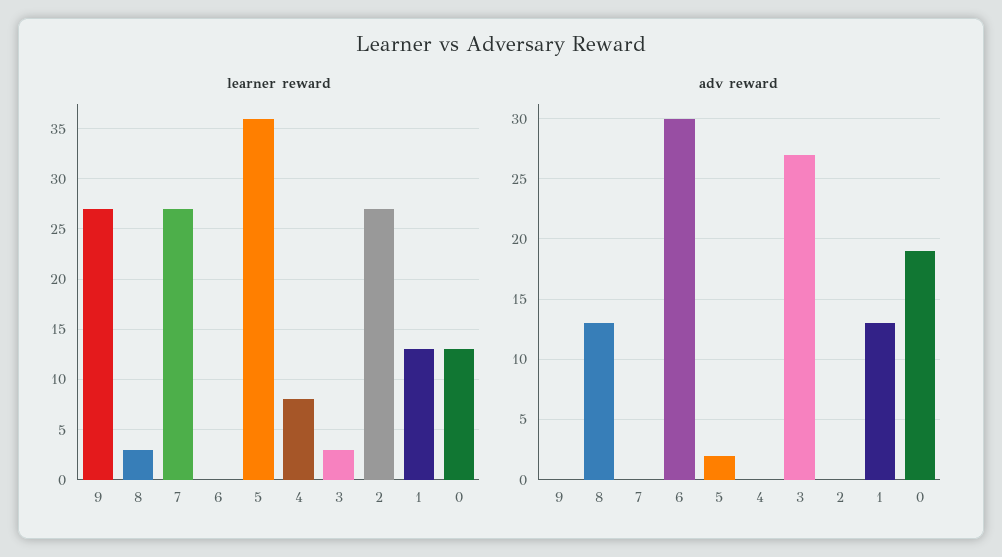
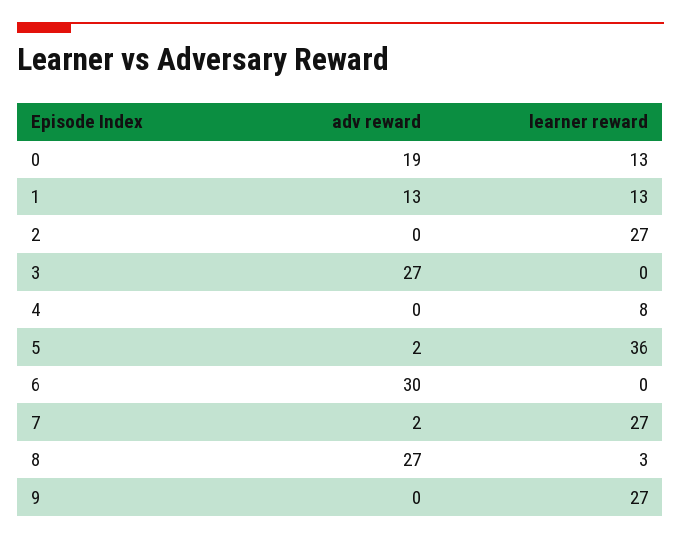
learner reward, 3: 3 -> 0
adv reward, 8: 13 -> 27
adv reward, 7: 0 -> 2

